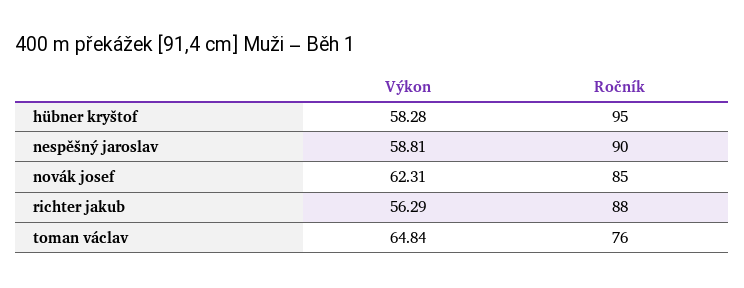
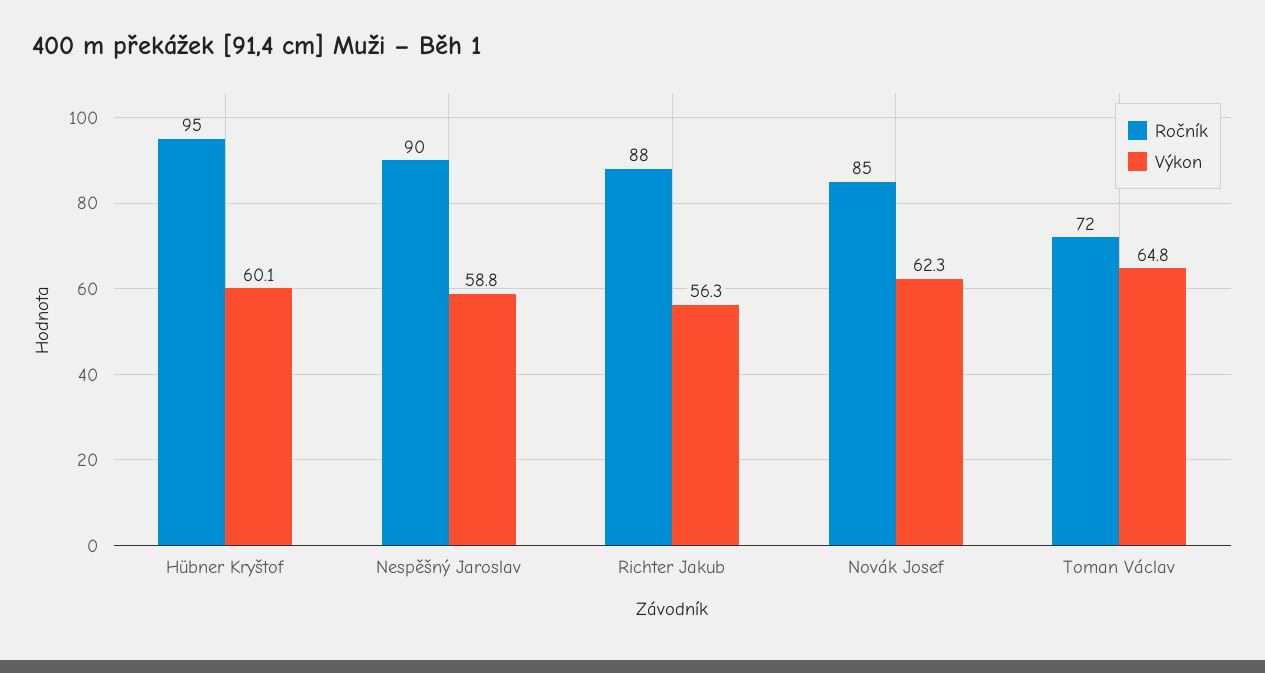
Výkon, hübner kryštof: 58.28 -> 60.1
Ročník, toman václav: 76 -> 72

